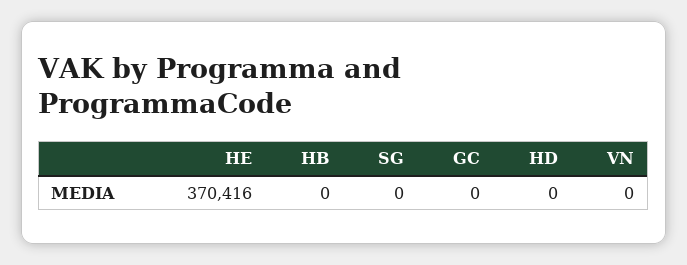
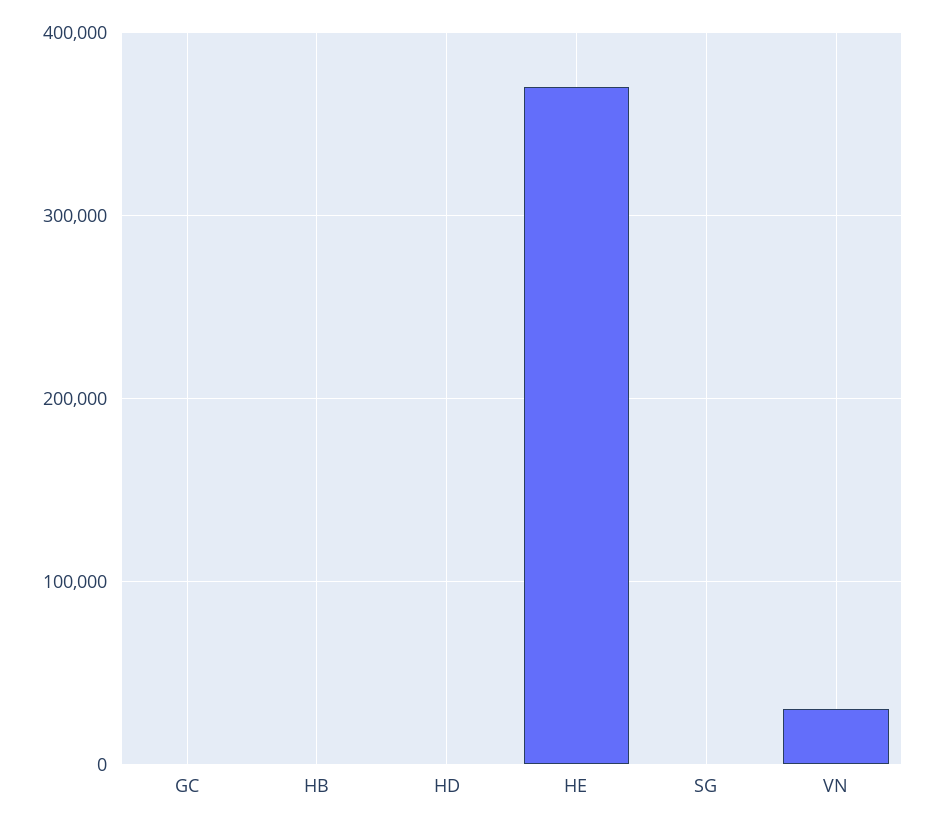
VN: 0 -> 30000

